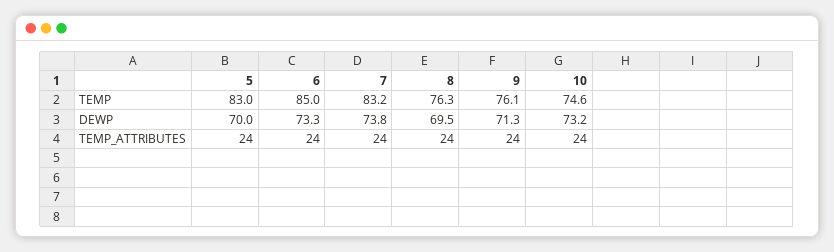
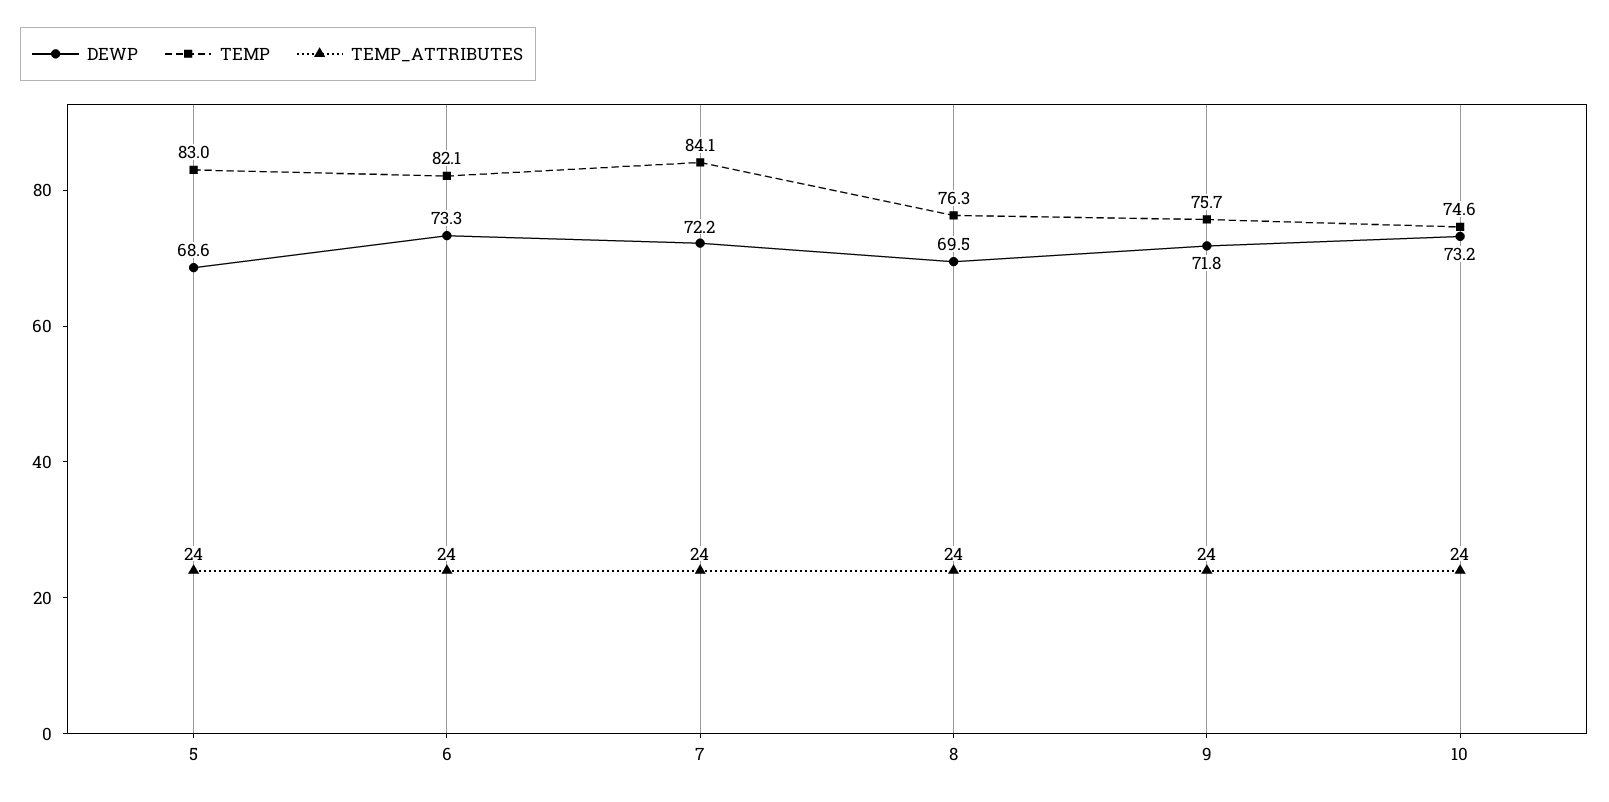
TEMP, 6: 85 -> 82.1
TEMP, 7: 83.2 -> 84.1
TEMP, 9: 76.1 -> 75.7
DEWP, 5: 70 -> 68.6
DEWP, 7: 73.8 -> 72.2
DEWP, 9: 71.3 -> 71.8

